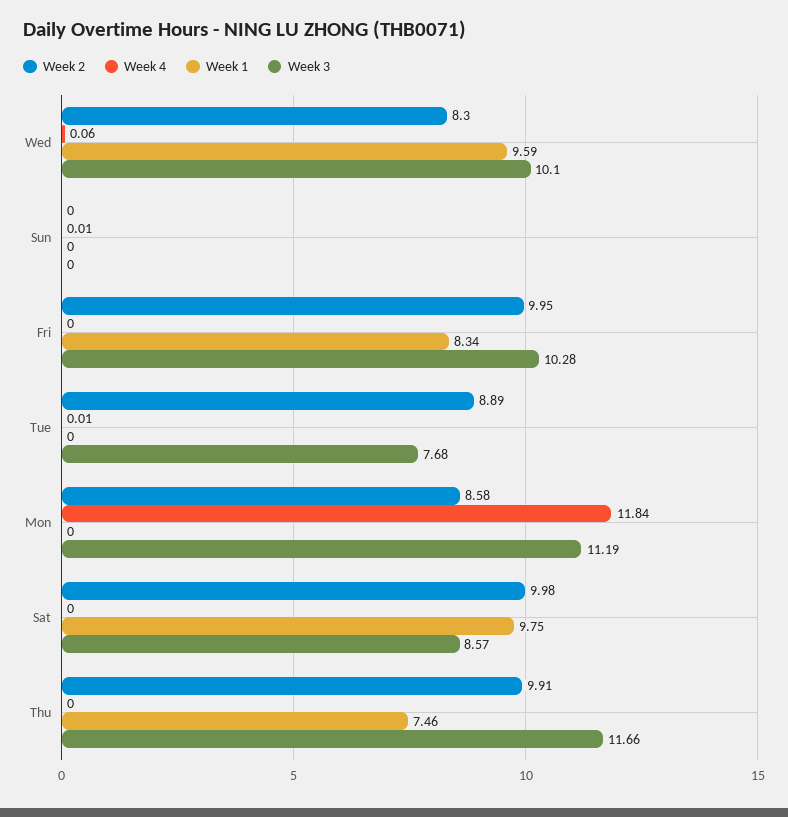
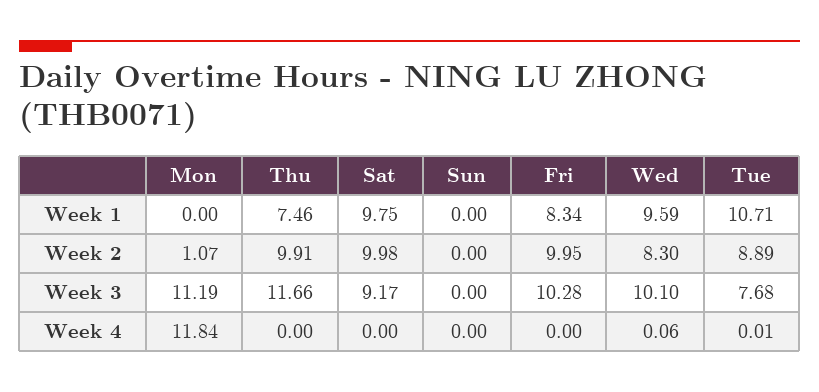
Week 4, Sun: 0.01 -> 0
Week 1, Tue: 0 -> 10.71
Week 2, Mon: 8.58 -> 1.07
Week 3, Sat: 8.57 -> 9.17

